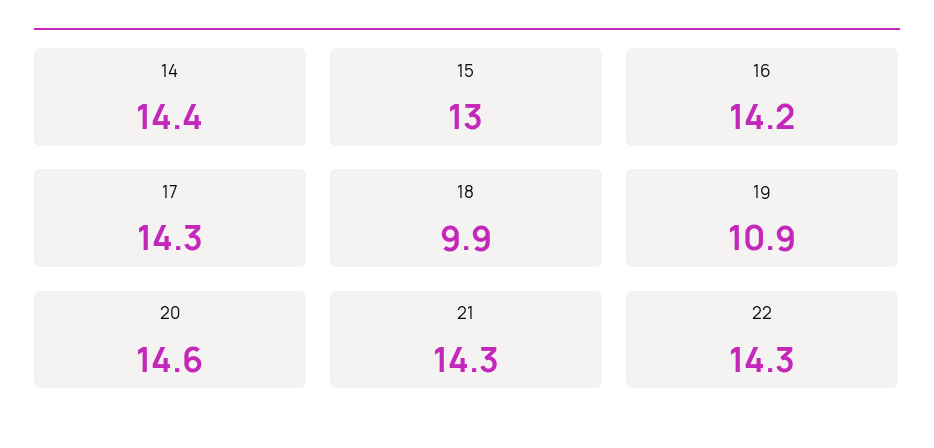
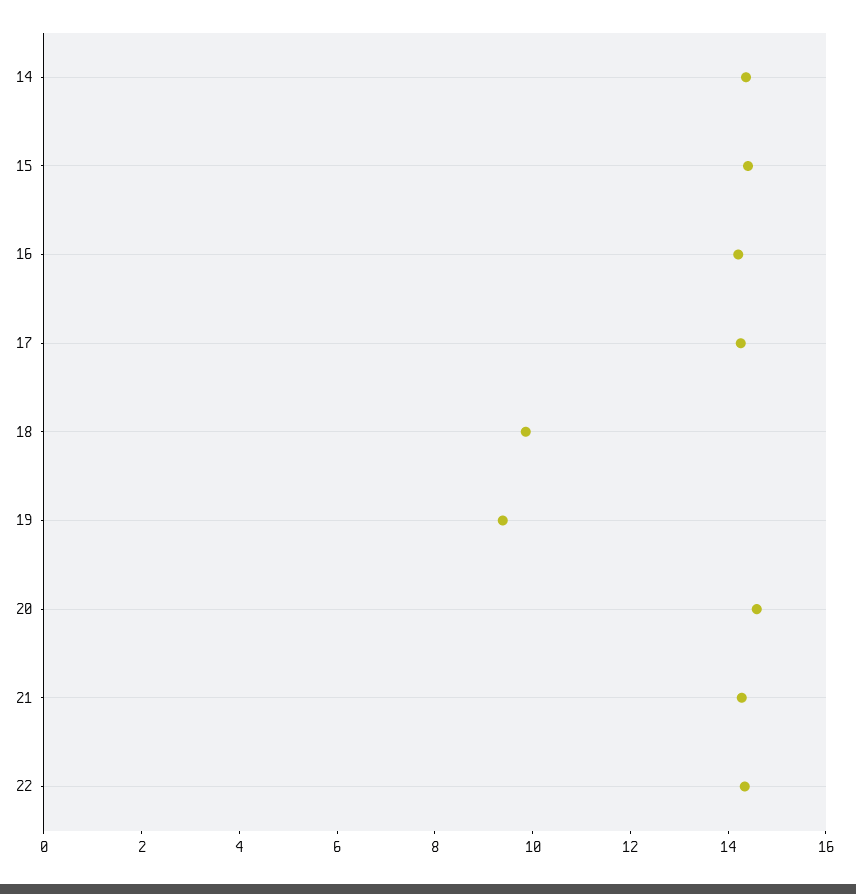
15: 13 -> 14.5
19: 10.9 -> 9.5

